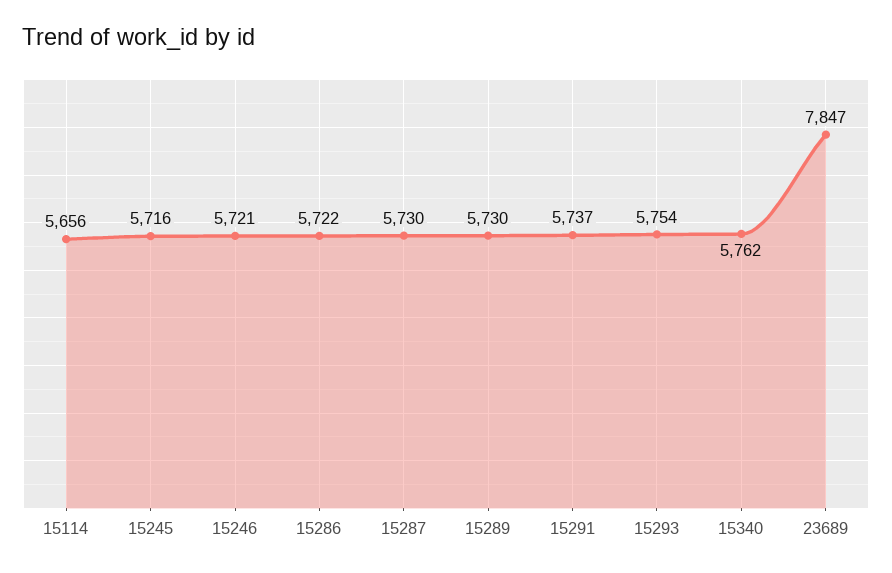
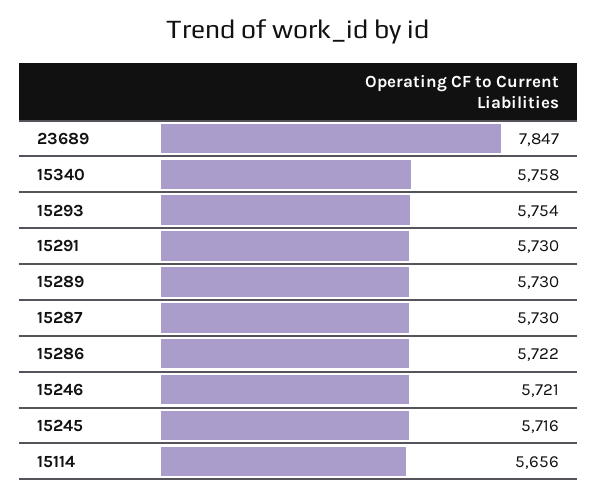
15291: 5737 -> 5730
15340: 5762 -> 5758

